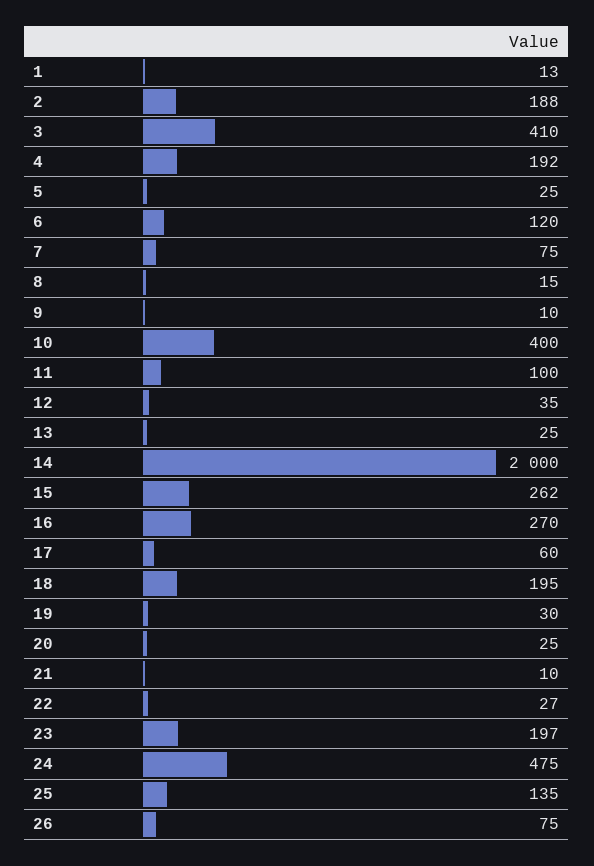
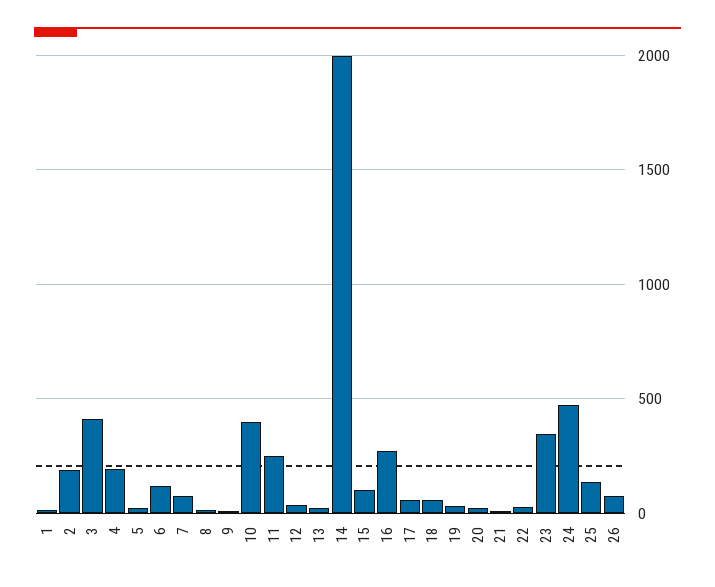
11: 100 -> 250
15: 262 -> 100
18: 195 -> 50
23: 197 -> 350

